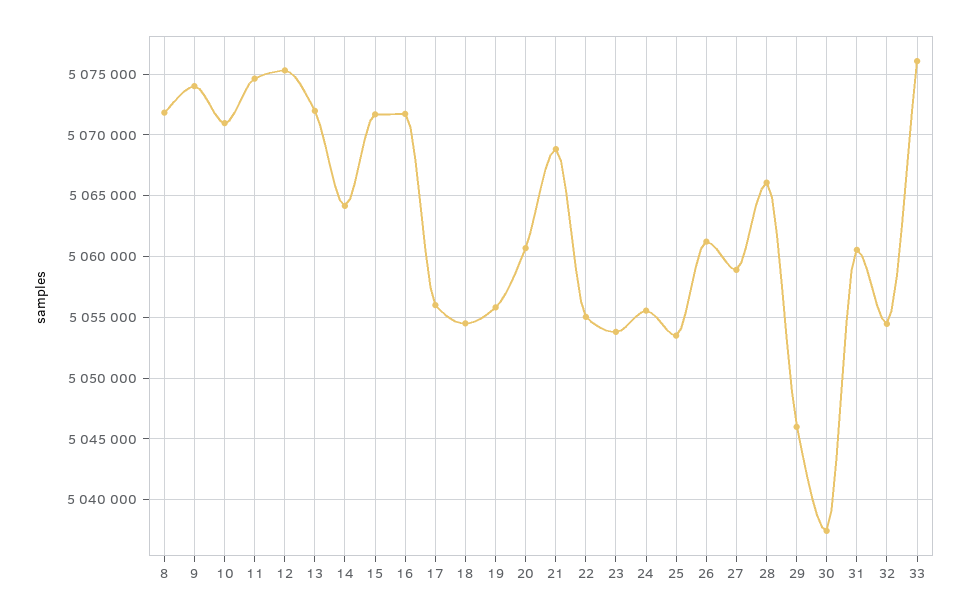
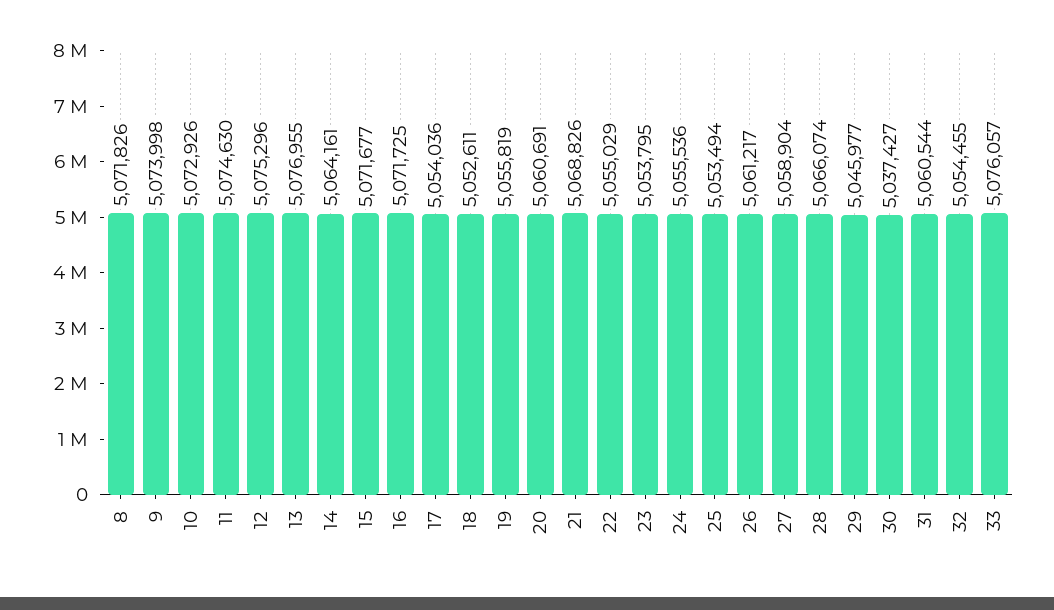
10: 5071000 -> 5072926
13: 5072000 -> 5076955
17: 5056000 -> 5054036
18: 5054500 -> 5052611

